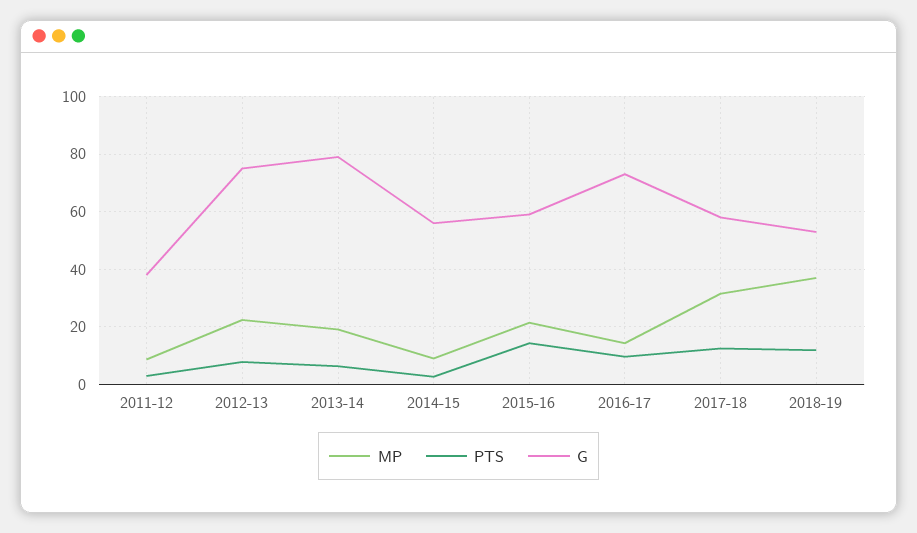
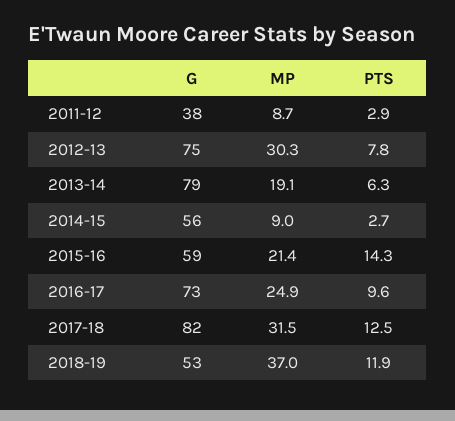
MP, 2012-13: 22.5 -> 30.3
MP, 2016-17: 15 -> 24.9
G, 2017-18: 57.5 -> 82

